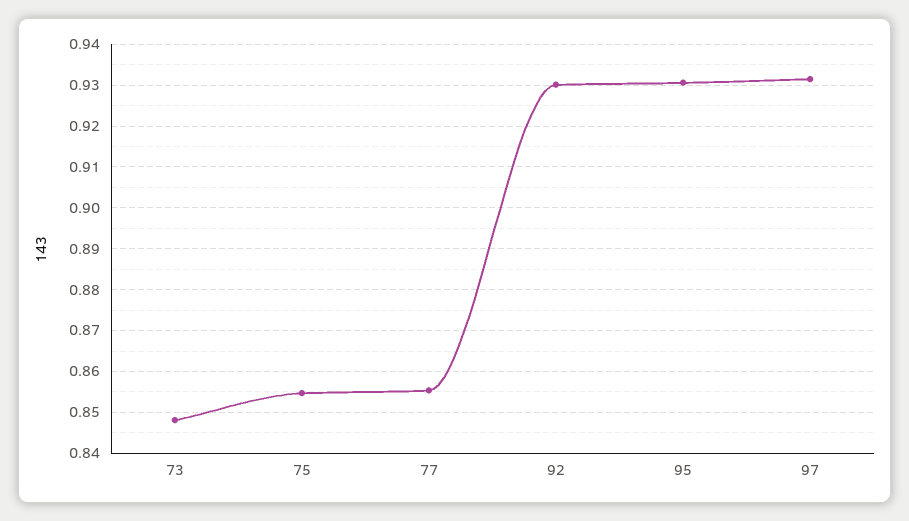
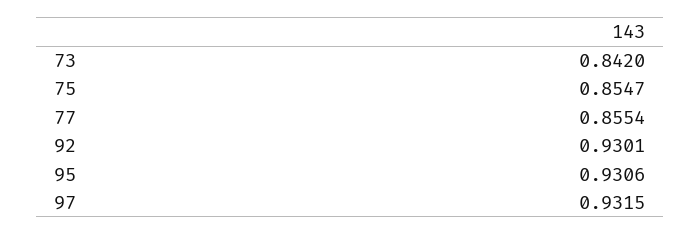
73: 0.848 -> 0.842

